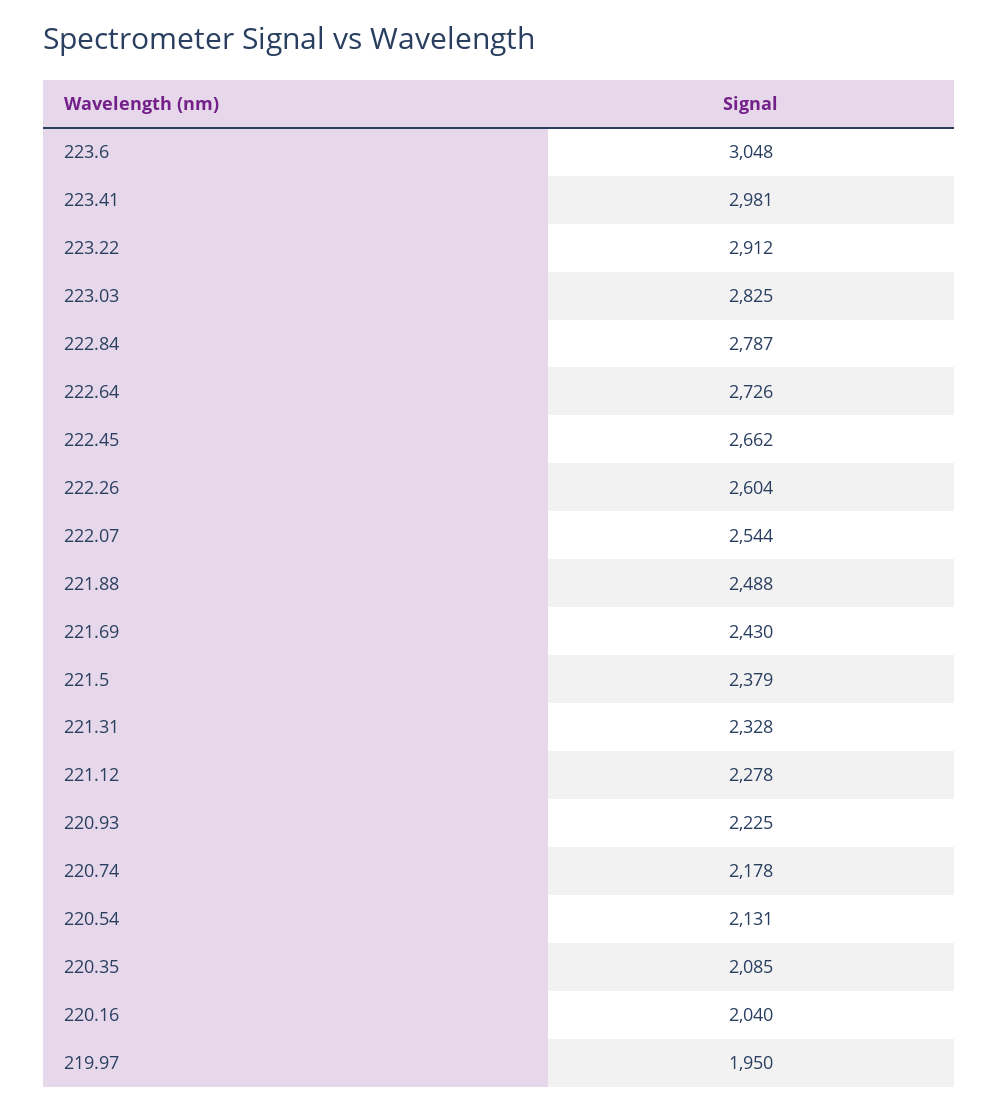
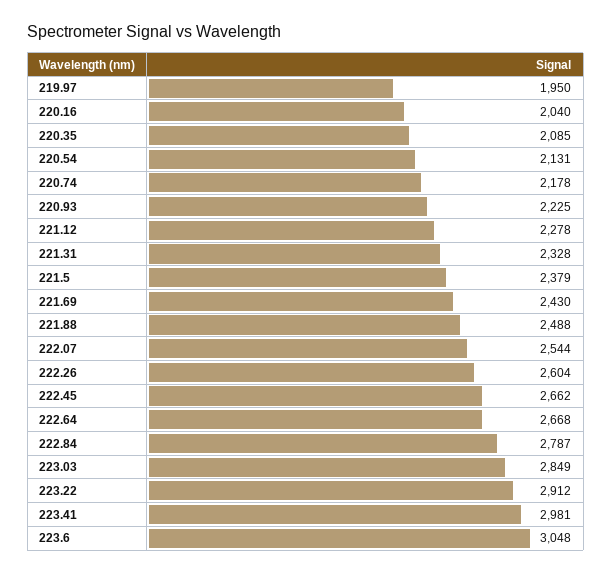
223.03: 2825 -> 2849
222.64: 2726 -> 2668

